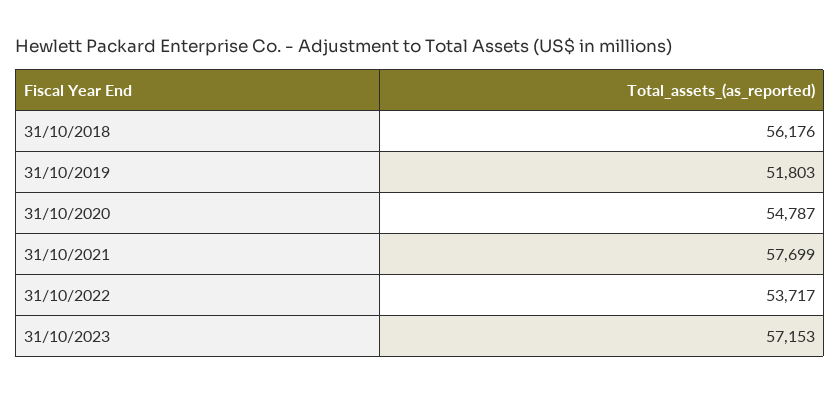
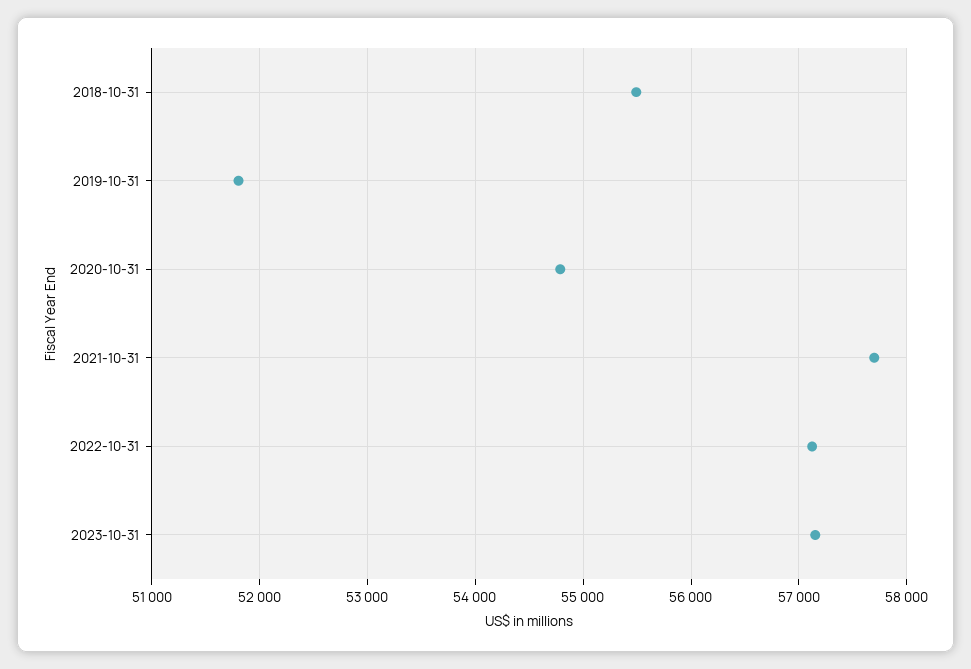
31/10/2018: 56176 -> 55500
31/10/2022: 53717 -> 57100

